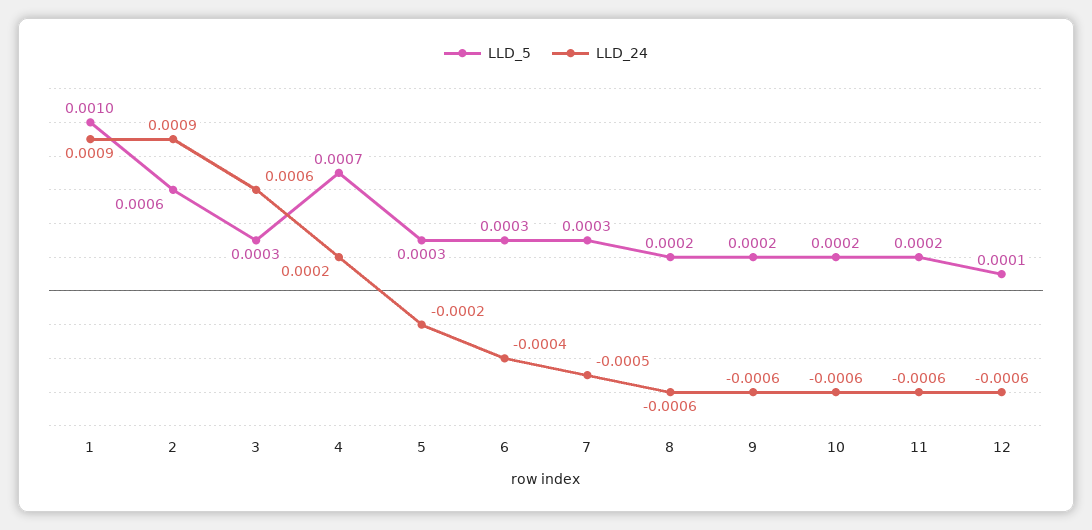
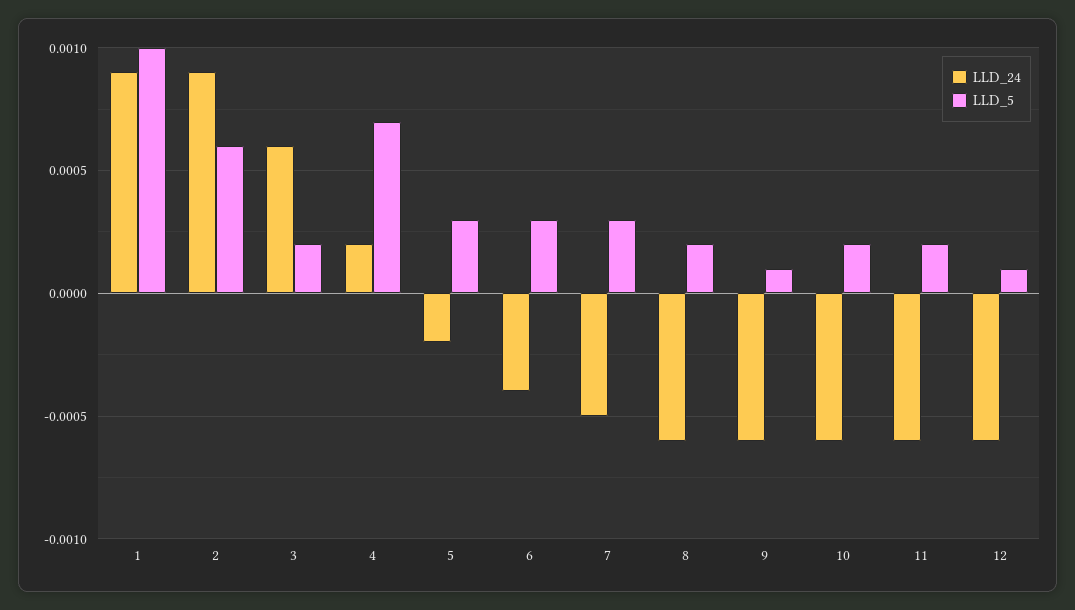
LLD_5, 3: 0.0003 -> 0.0002
LLD_5, 9: 0.0002 -> 0.0001

